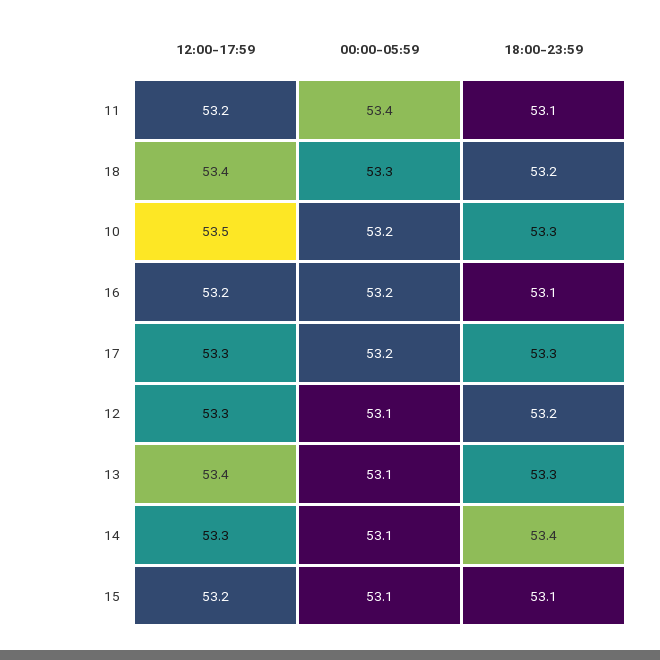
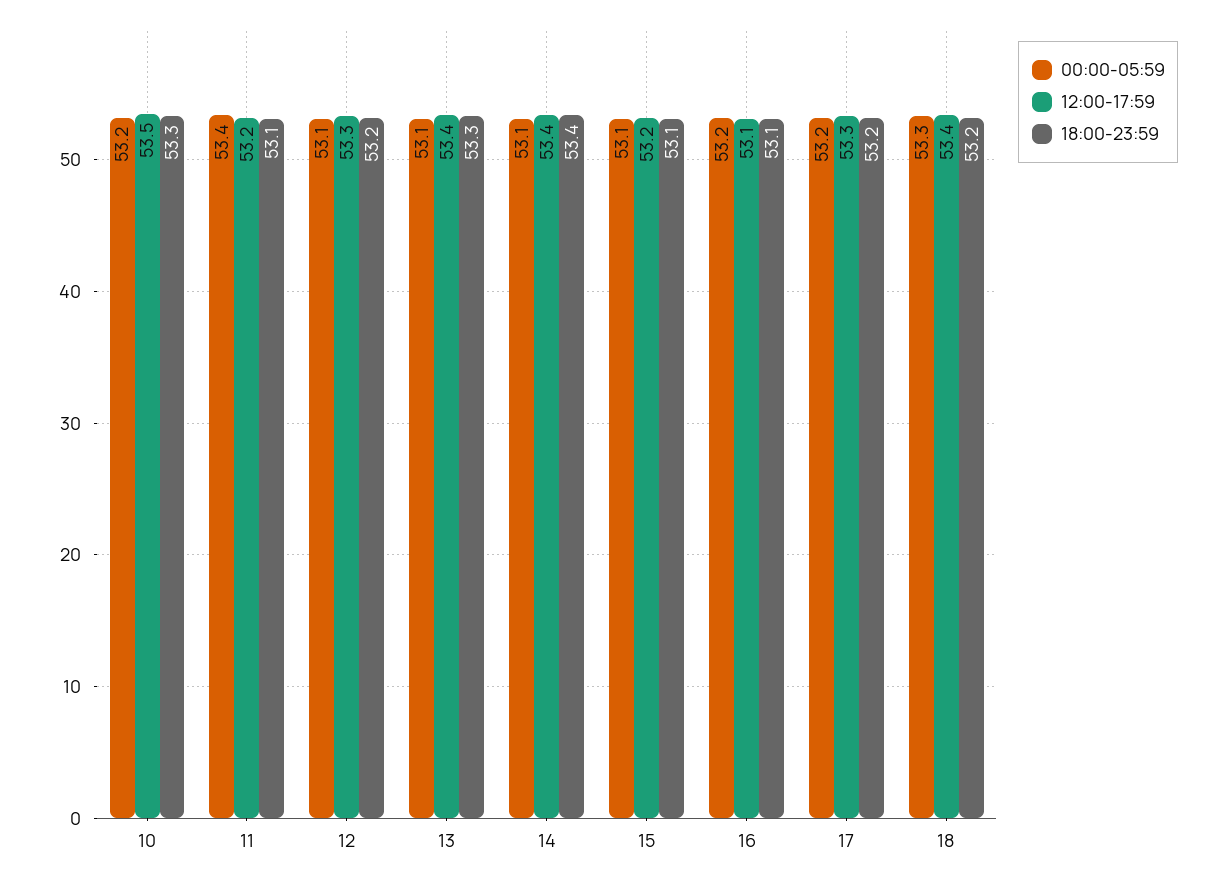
12:00-17:59, 16: 53.2 -> 53.1
18:00-23:59, 17: 53.3 -> 53.2
12:00-17:59, 14: 53.3 -> 53.4

